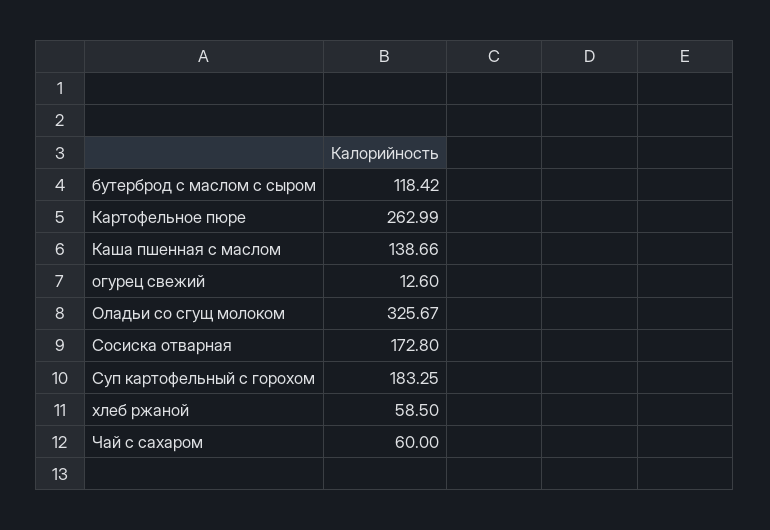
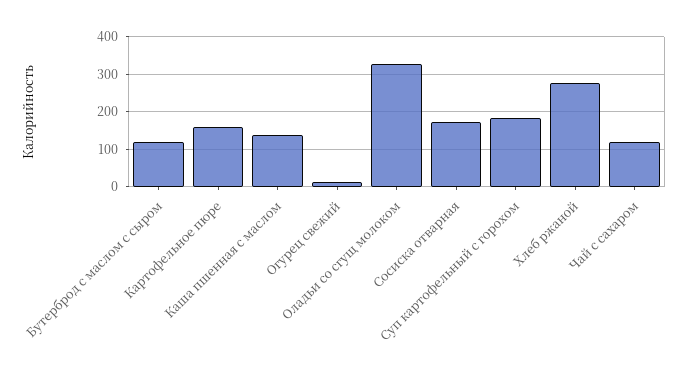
Картофельное пюре: 262.99 -> 160
хлеб ржаной: 58.5 -> 280
Чай с сахаром: 60 -> 120

